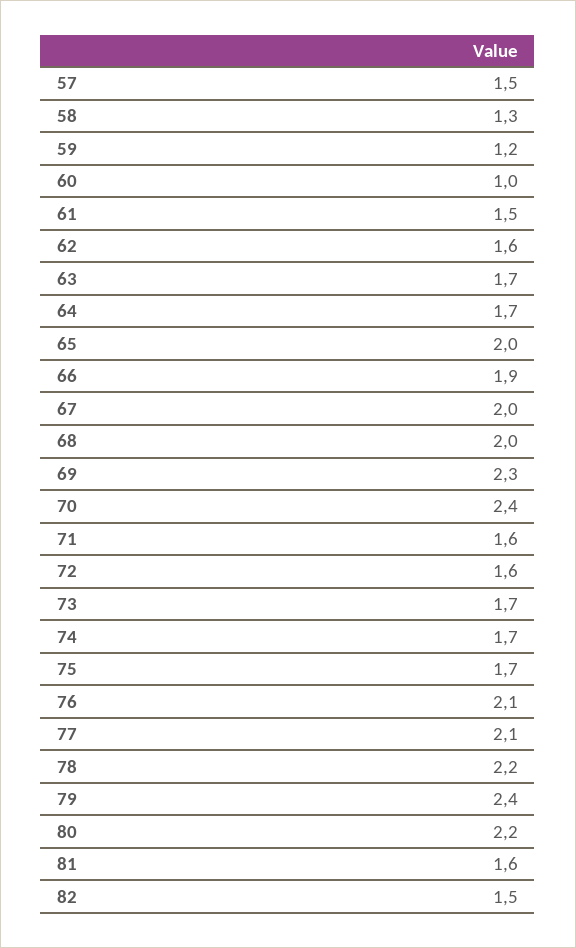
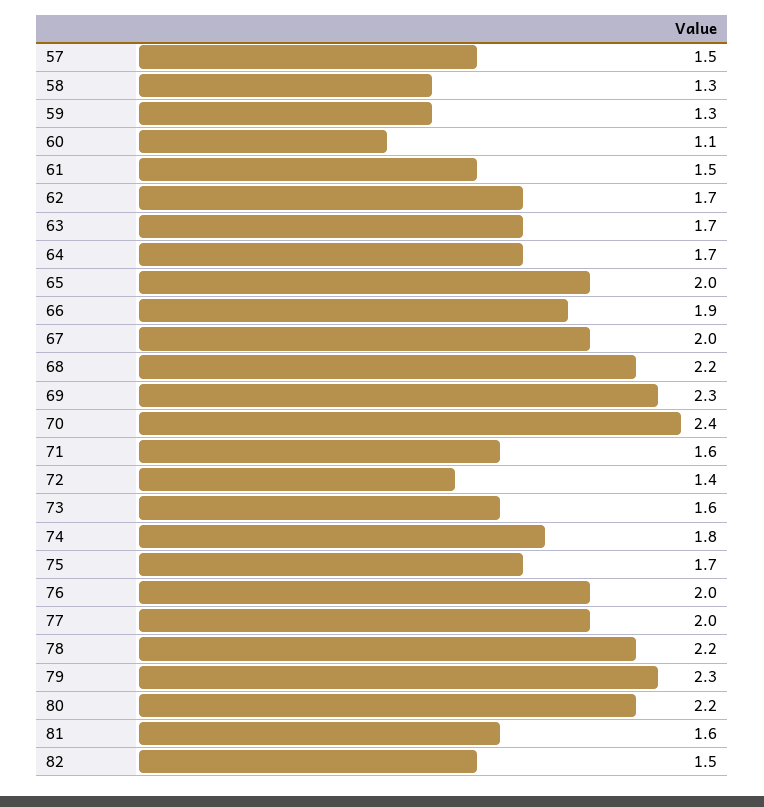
59: 1.2 -> 1.3
60: 1 -> 1.1
62: 1.6 -> 1.7
68: 2 -> 2.2
72: 1.6 -> 1.4
73: 1.7 -> 1.6
74: 1.7 -> 1.8
76: 2.1 -> 2
77: 2.1 -> 2
79: 2.4 -> 2.3

